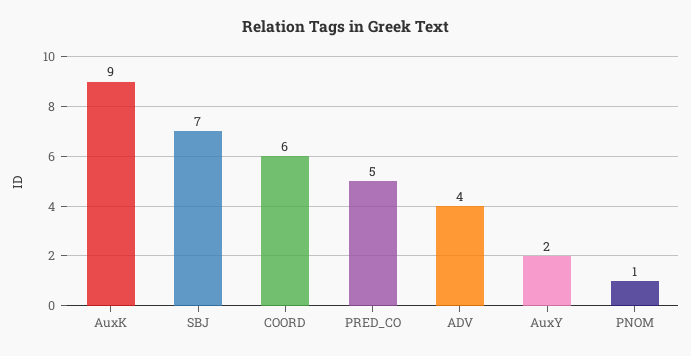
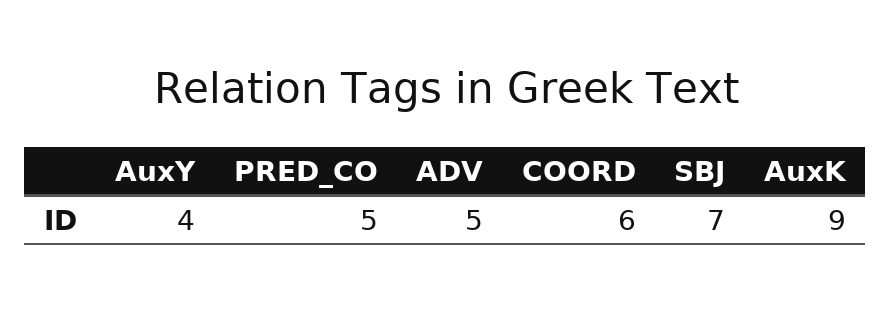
ADV: 4 -> 5
AuxY: 2 -> 4
PNOM: 1 -> none

